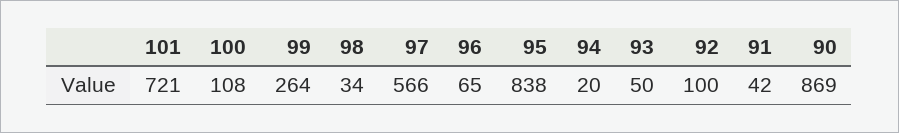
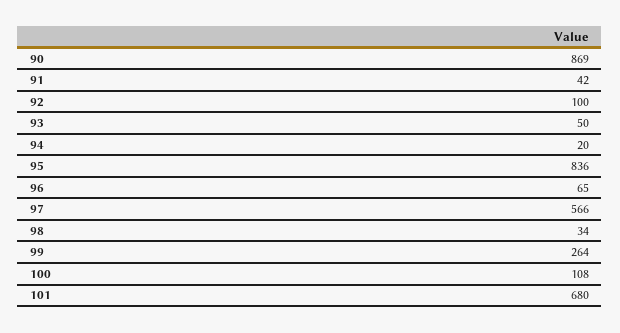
101: 721 -> 680
95: 838 -> 836

